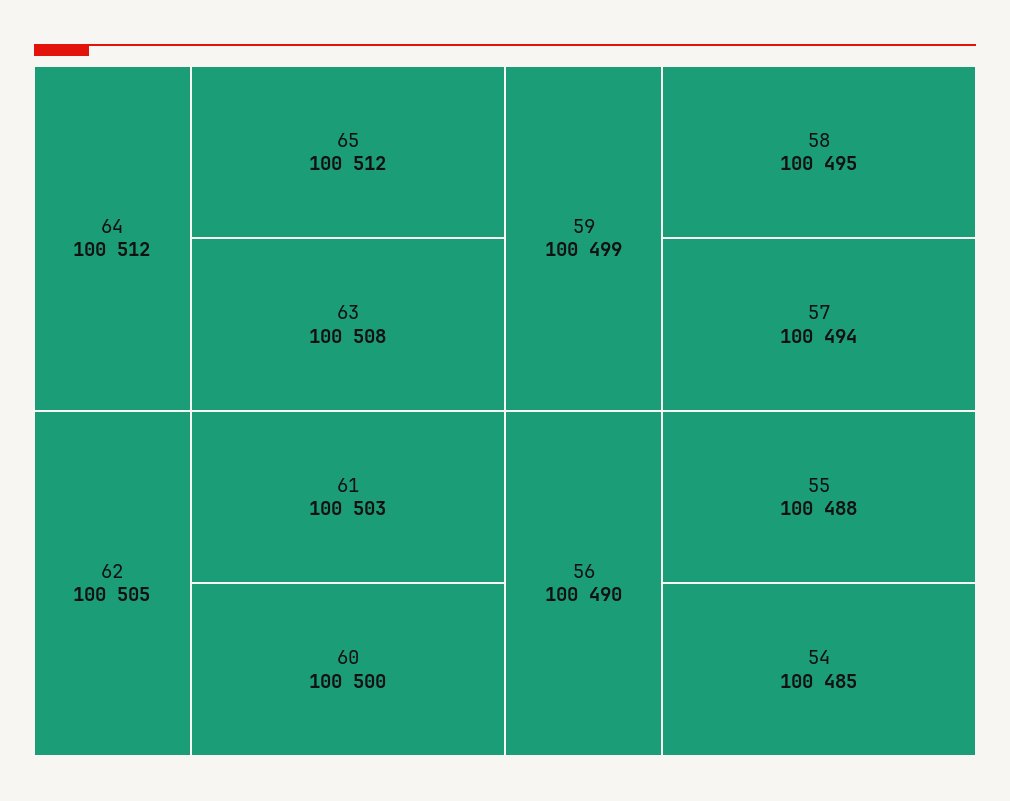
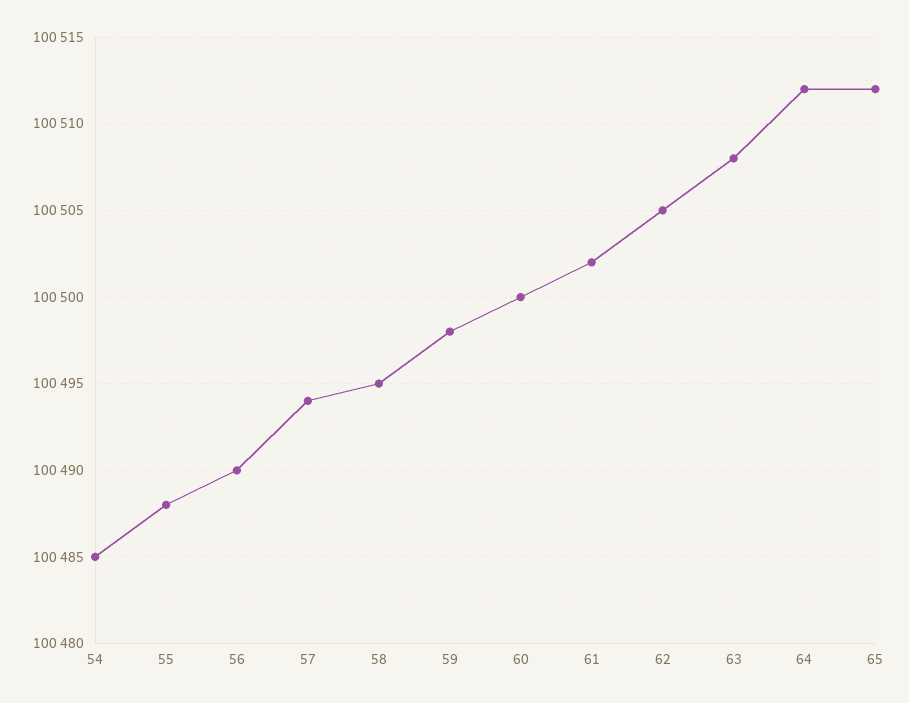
61: 100503 -> 100502
59: 100499 -> 100498

